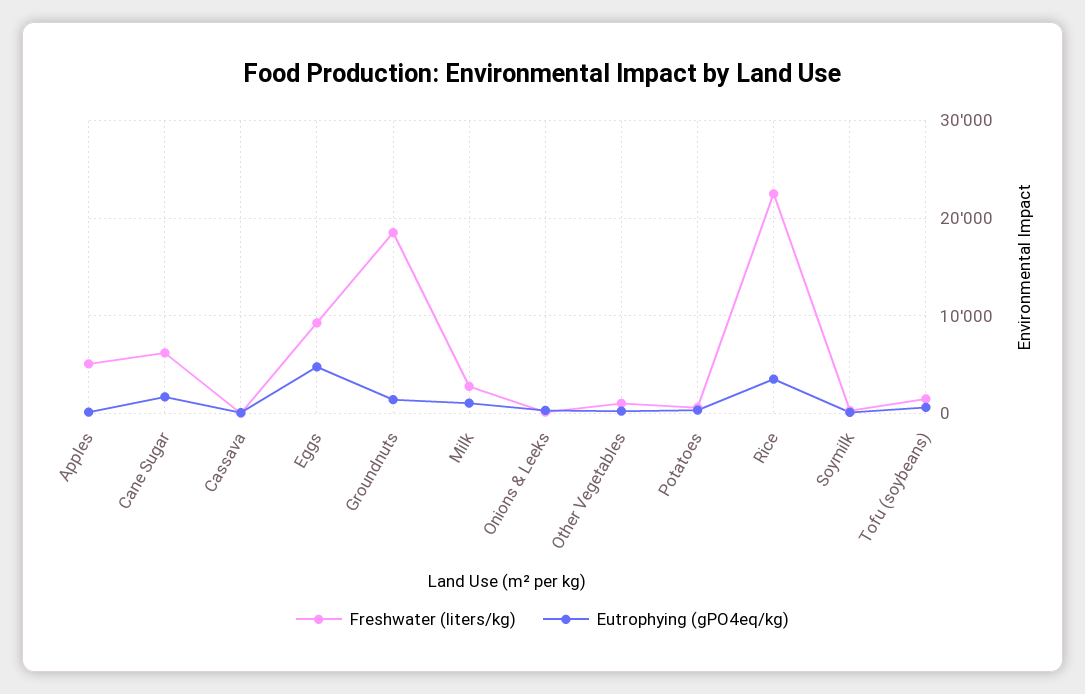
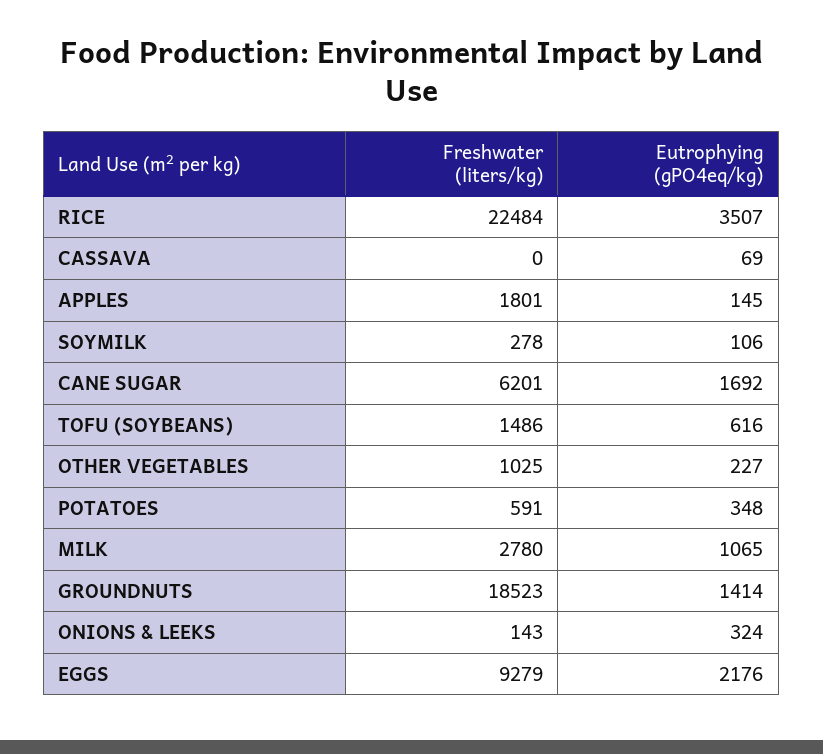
Freshwater (liters/kg), Apples: 5000 -> 1801
Eutrophying (gPO4eq/kg), Eggs: 5000 -> 2176

